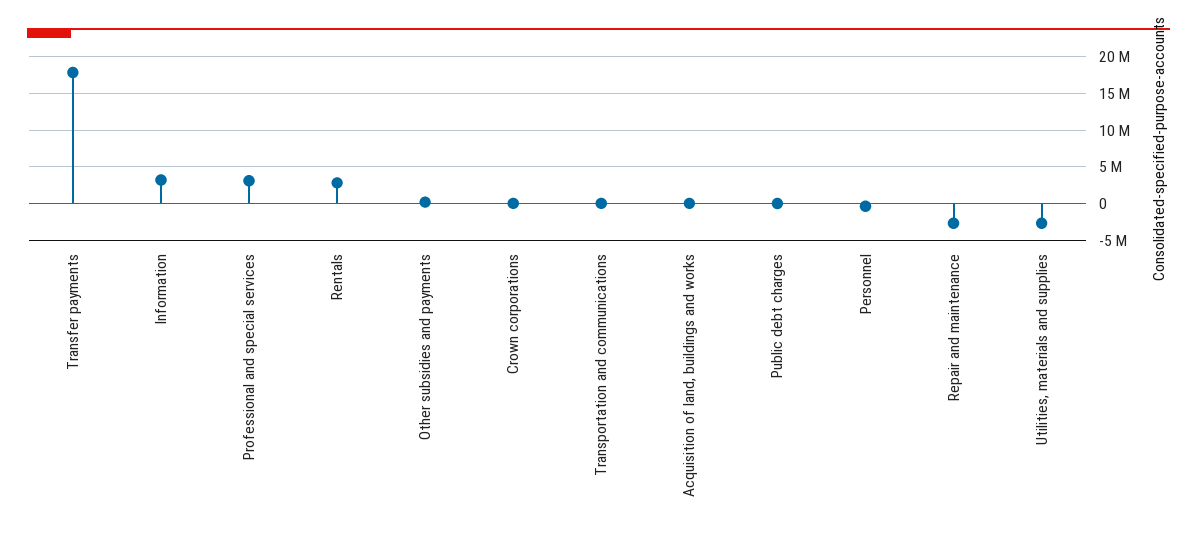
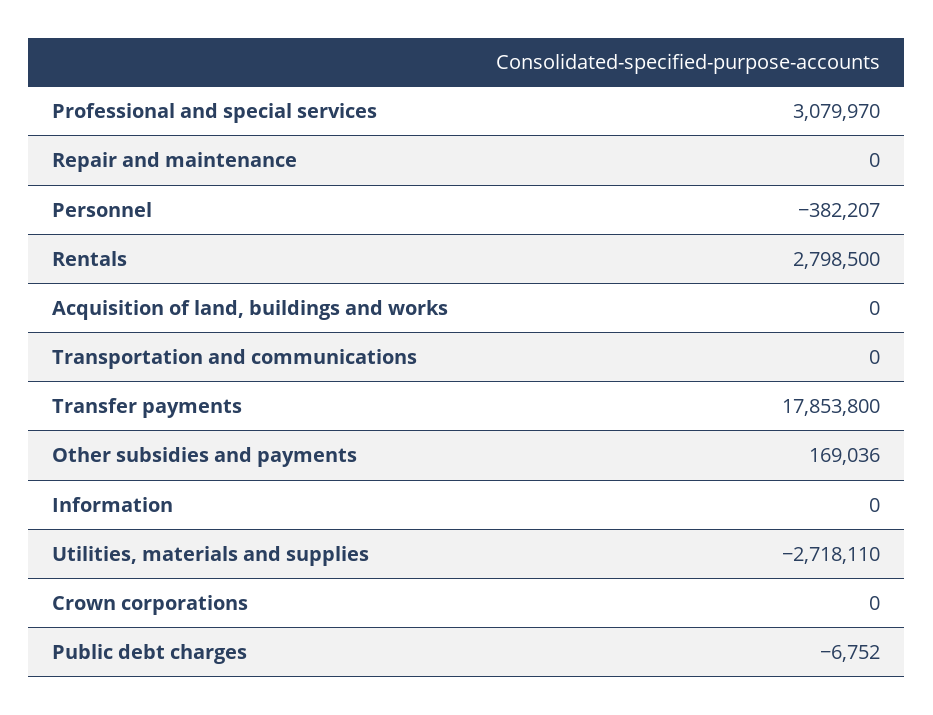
Information: 3000000 -> 0
Repair and maintenance: -3000000 -> 0

